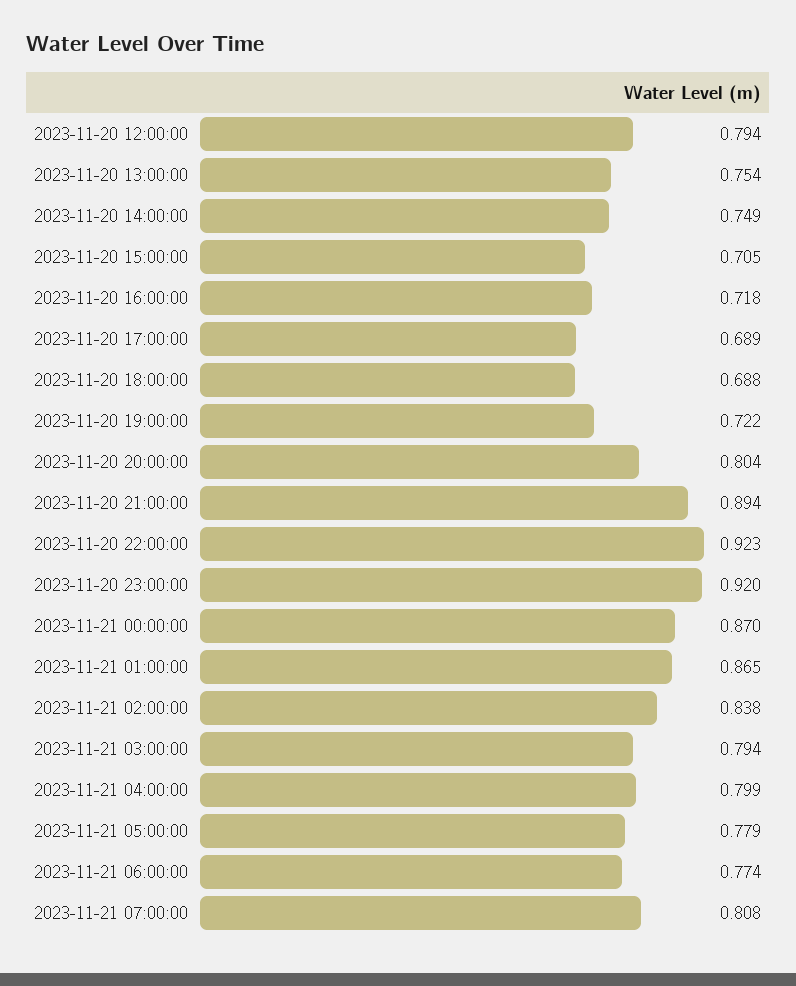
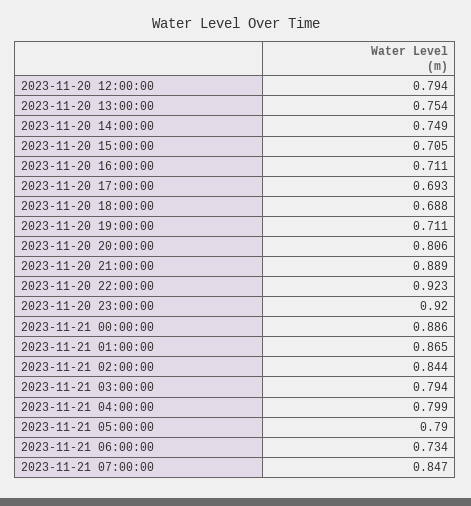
2023-11-20 16:00:00: 0.718 -> 0.711
2023-11-20 17:00:00: 0.689 -> 0.693
2023-11-20 19:00:00: 0.722 -> 0.711
2023-11-20 20:00:00: 0.804 -> 0.806
2023-11-20 21:00:00: 0.894 -> 0.889
2023-11-21 00:00:00: 0.87 -> 0.886
2023-11-21 02:00:00: 0.838 -> 0.844
2023-11-21 05:00:00: 0.779 -> 0.79
2023-11-21 06:00:00: 0.774 -> 0.734
2023-11-21 07:00:00: 0.808 -> 0.847

